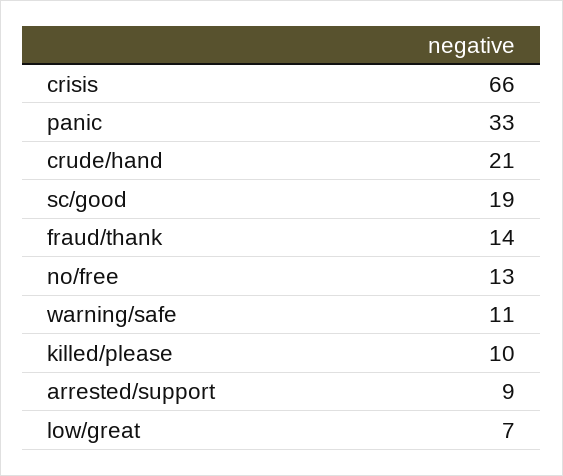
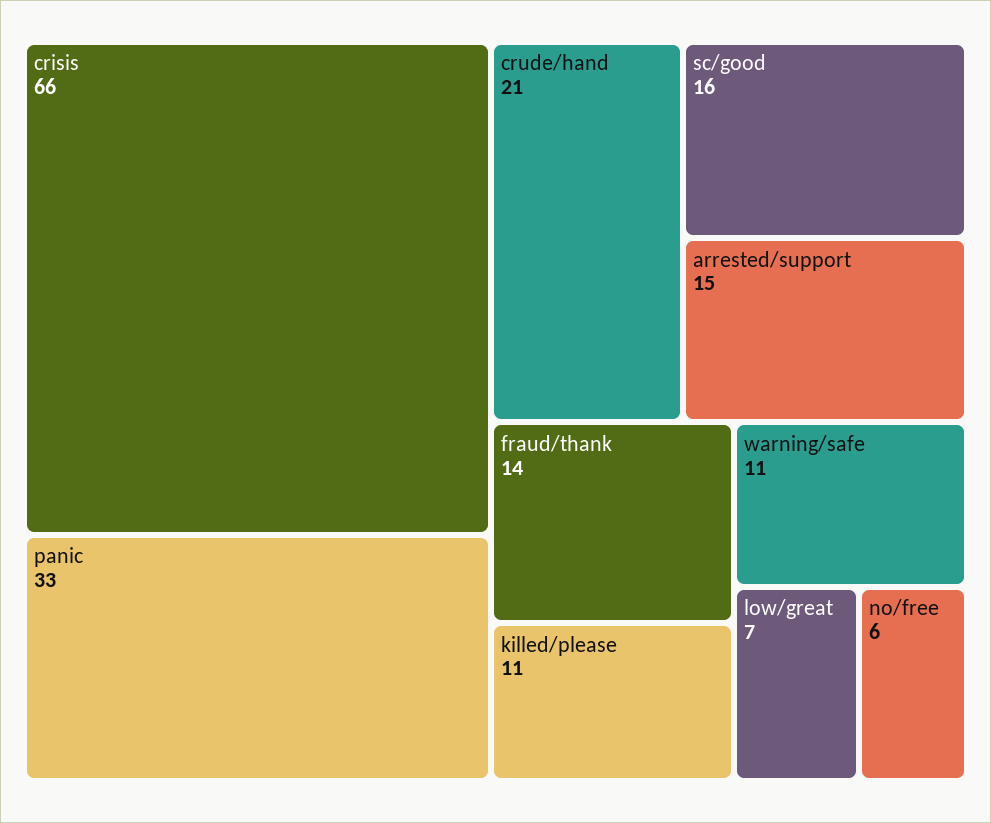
sc/good: 19 -> 16
no/free: 13 -> 6
killed/please: 10 -> 11
arrested/support: 9 -> 15

